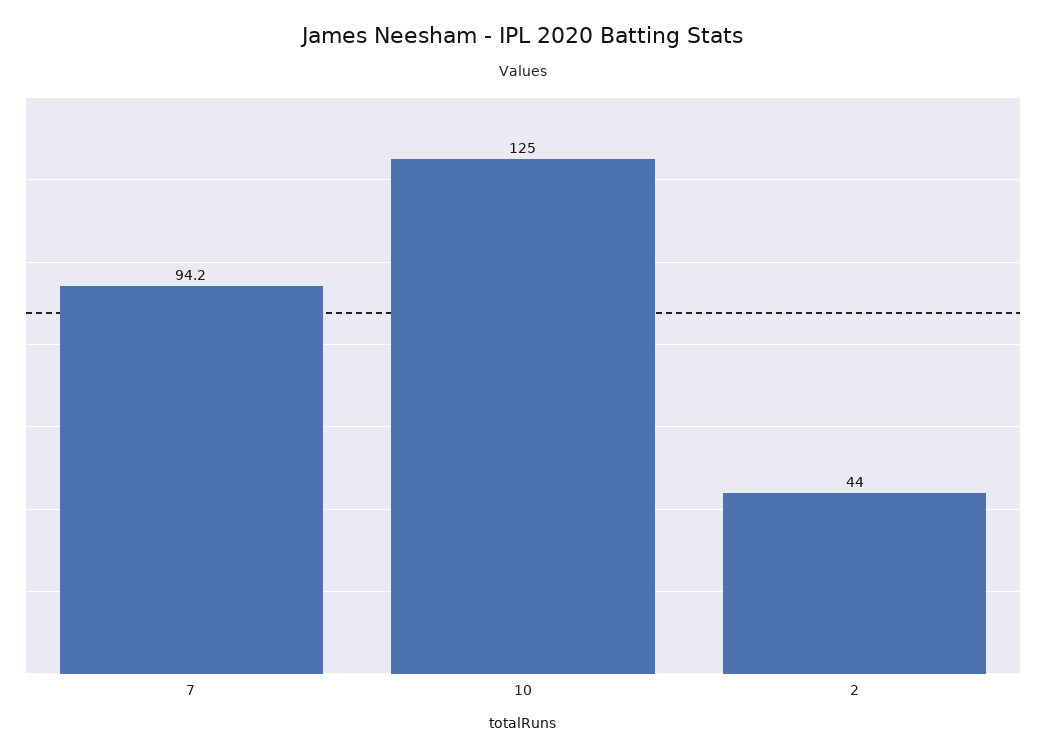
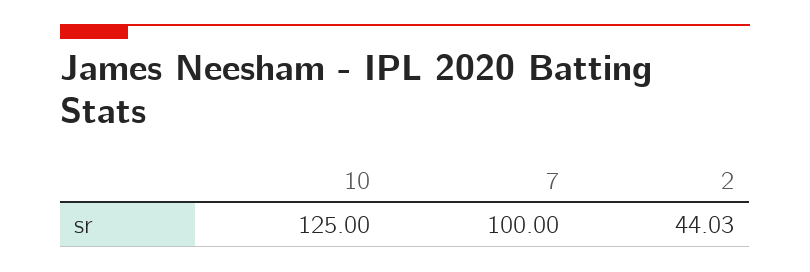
7: 94.2 -> 100

